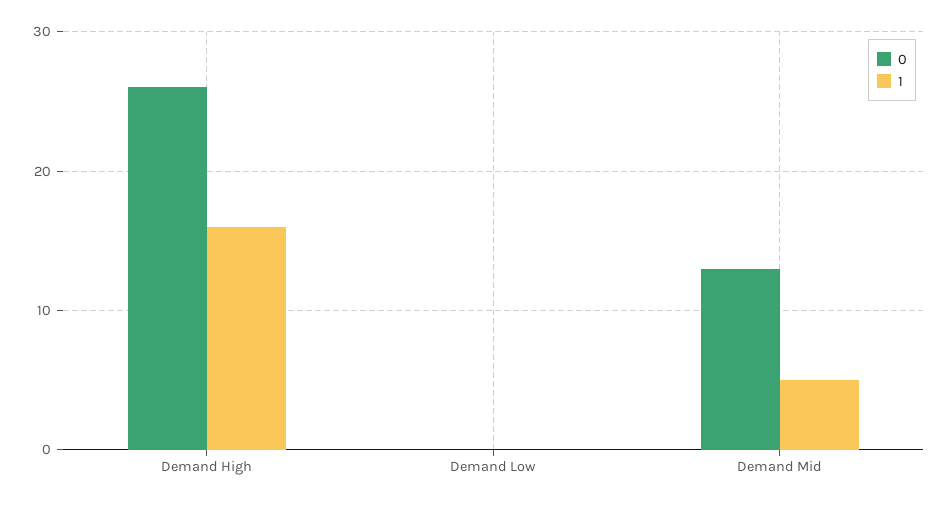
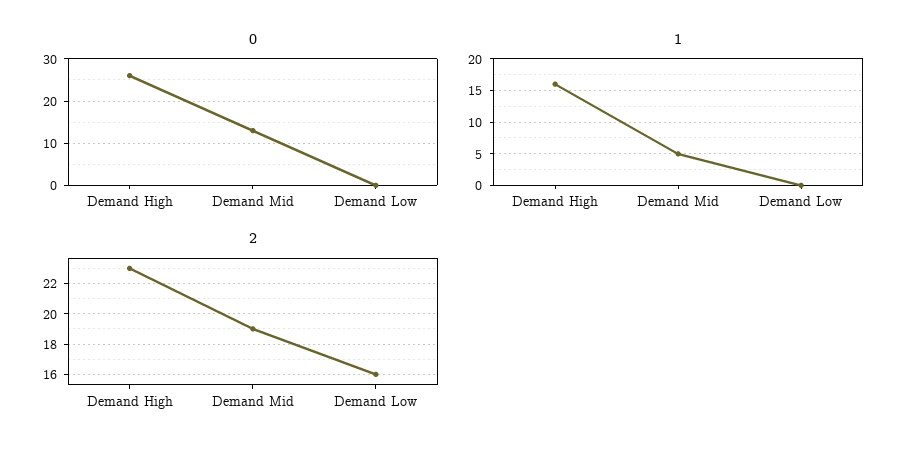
2, Demand High: none -> 23
2, Demand Mid: none -> 19
2, Demand Low: none -> 16

